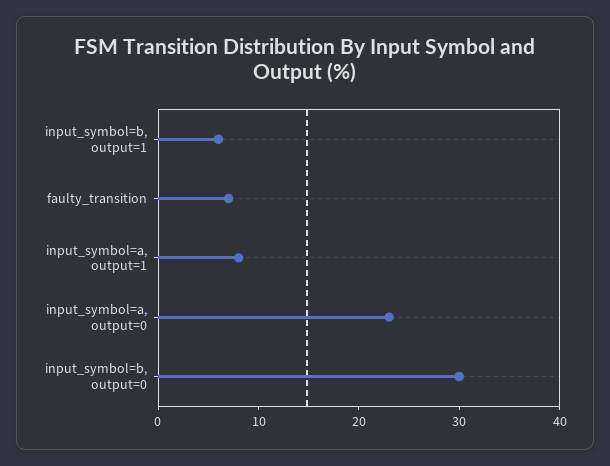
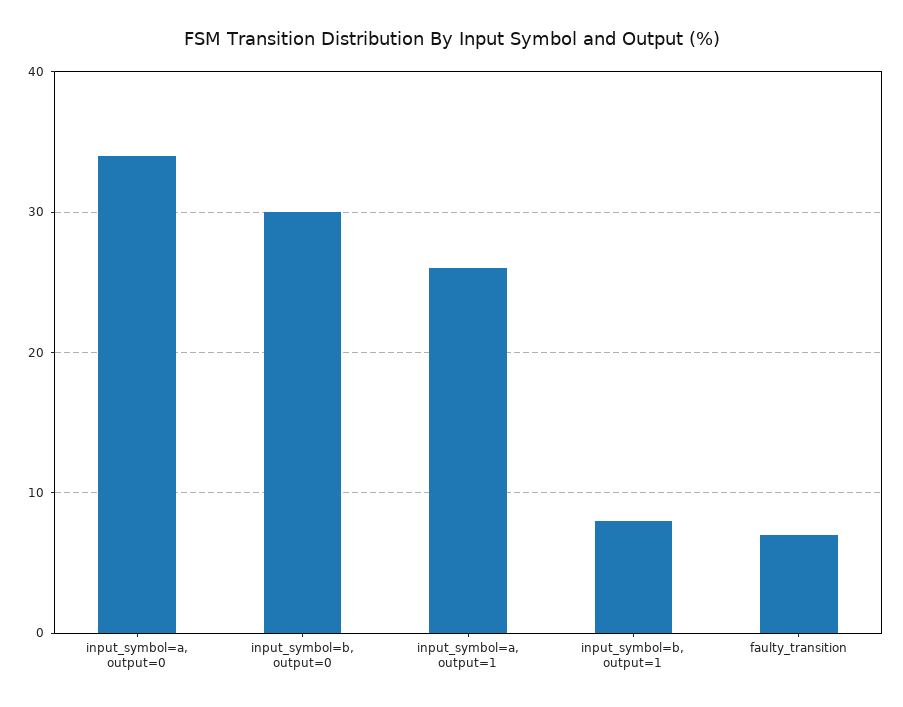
input_symbol=b, output=1: 6 -> 8
input_symbol=a, output=1: 8 -> 26
input_symbol=a, output=0: 23 -> 34

